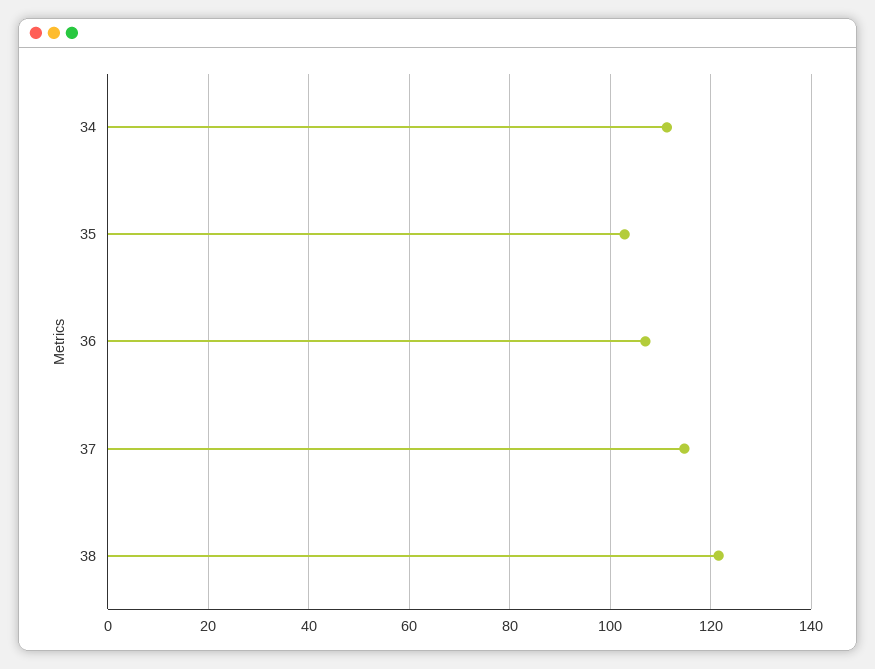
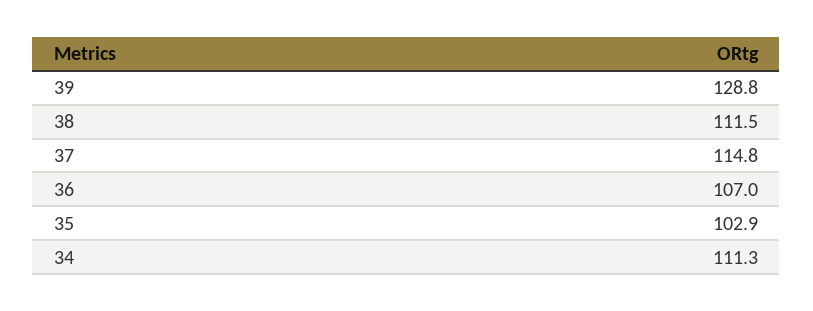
38: 122 -> 111.5
39: none -> 128.8

